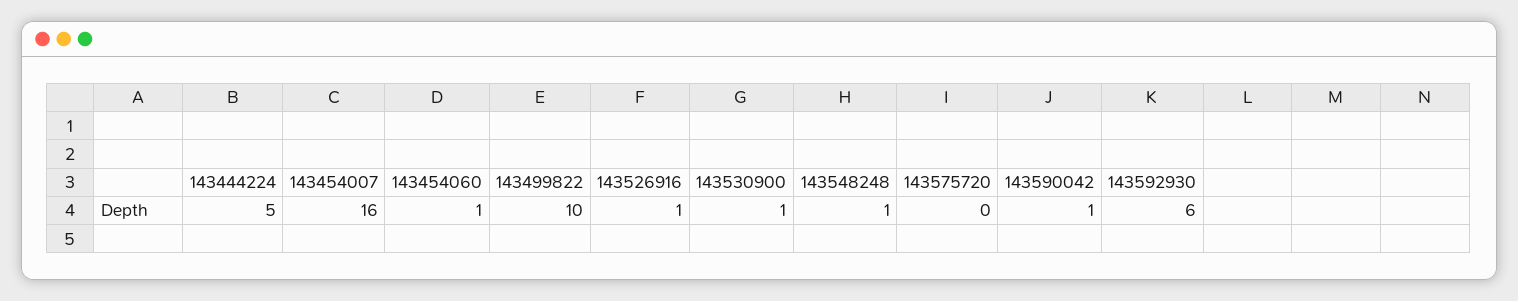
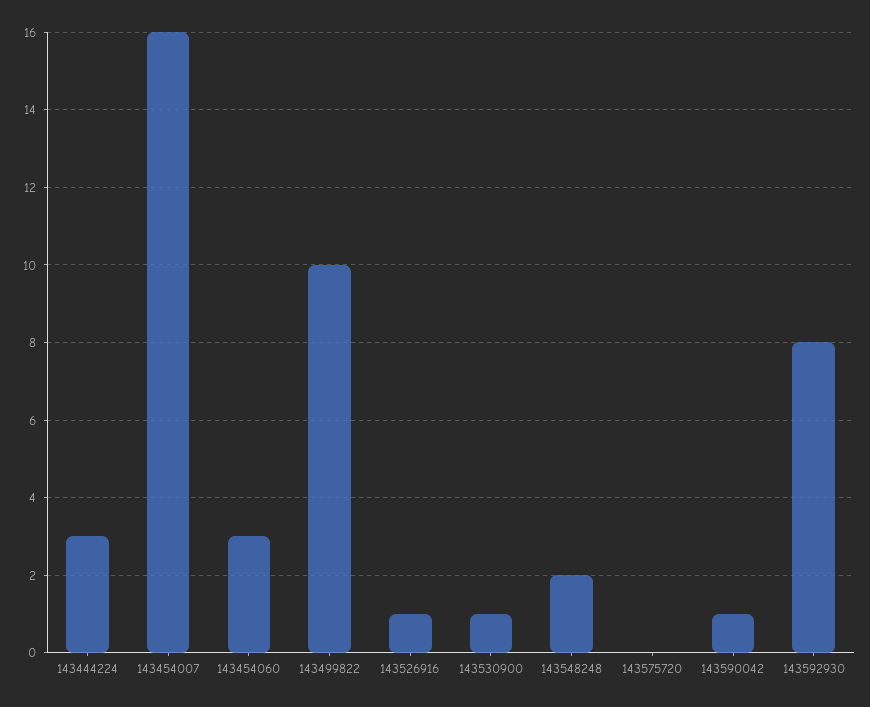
143444224: 5 -> 3
143454060: 1 -> 3
143548248: 1 -> 2
143592930: 6 -> 8

